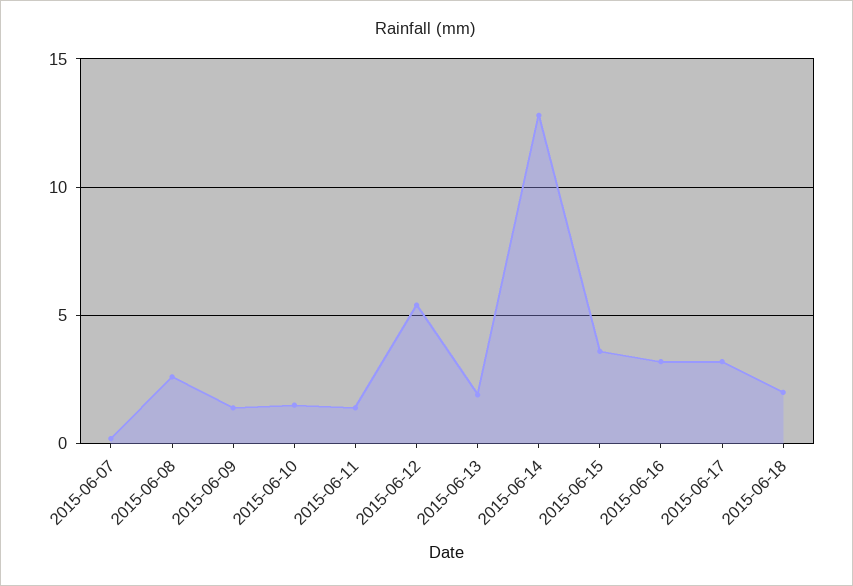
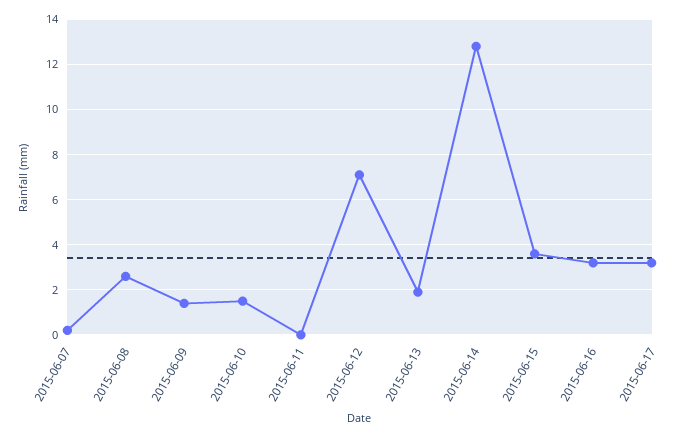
2015-06-11: 1.5 -> 0
2015-06-12: 5.5 -> 7
2015-06-18: 2 -> none

